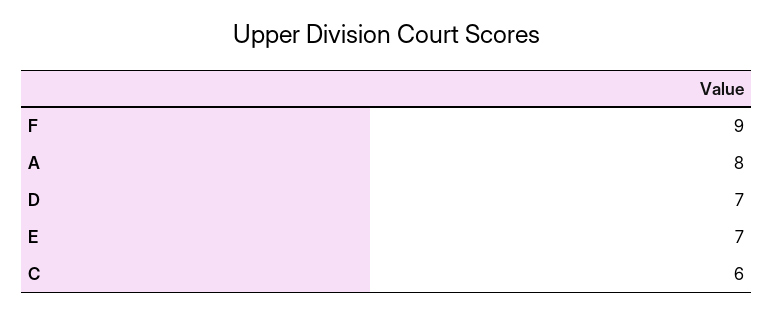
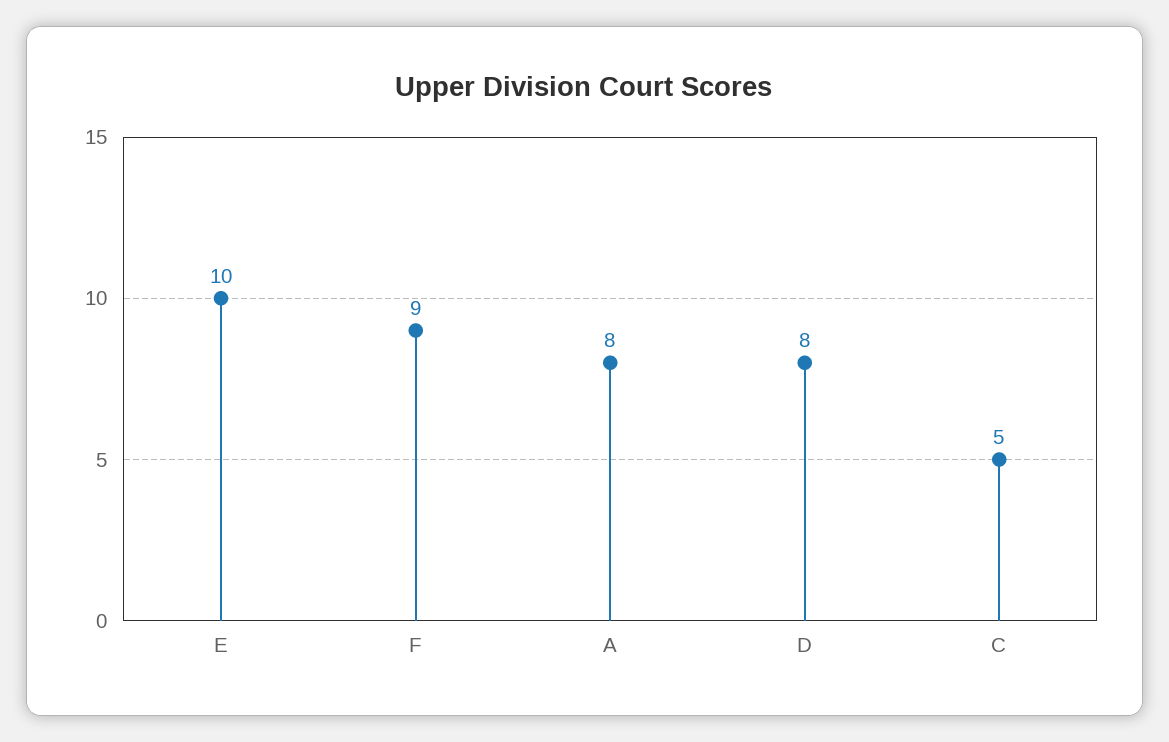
D: 7 -> 8
E: 7 -> 10
C: 6 -> 5

